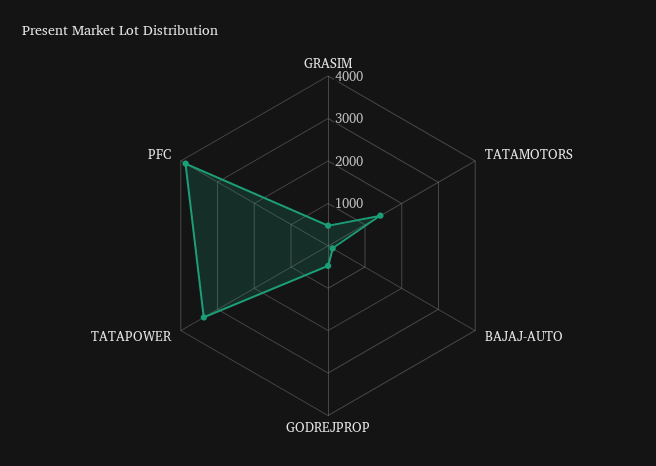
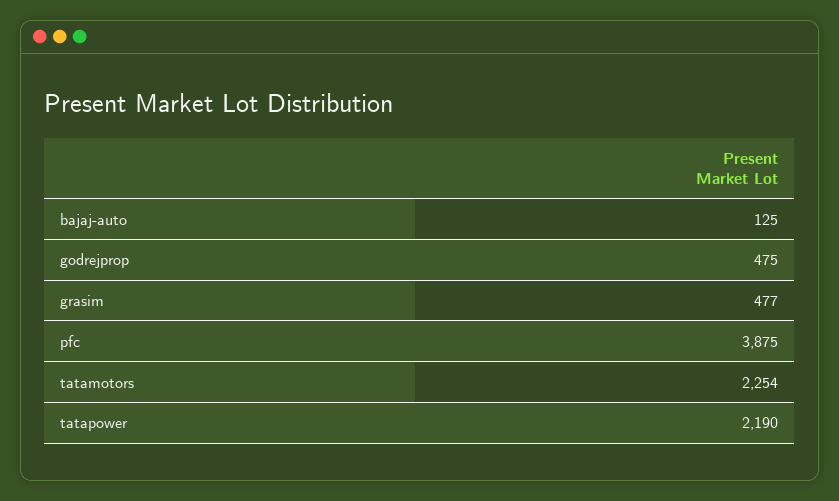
TATAMOTORS: 1400 -> 2254
TATAPOWER: 3400 -> 2190

